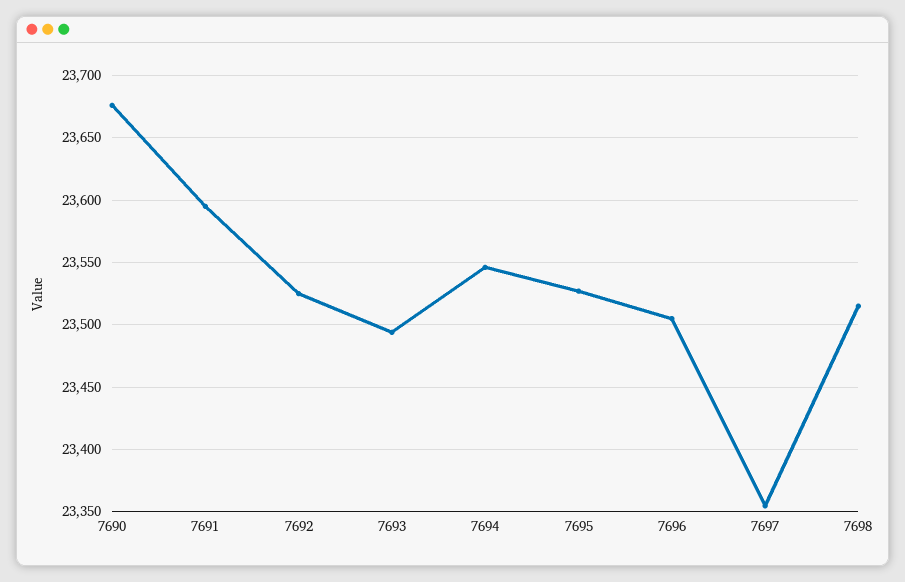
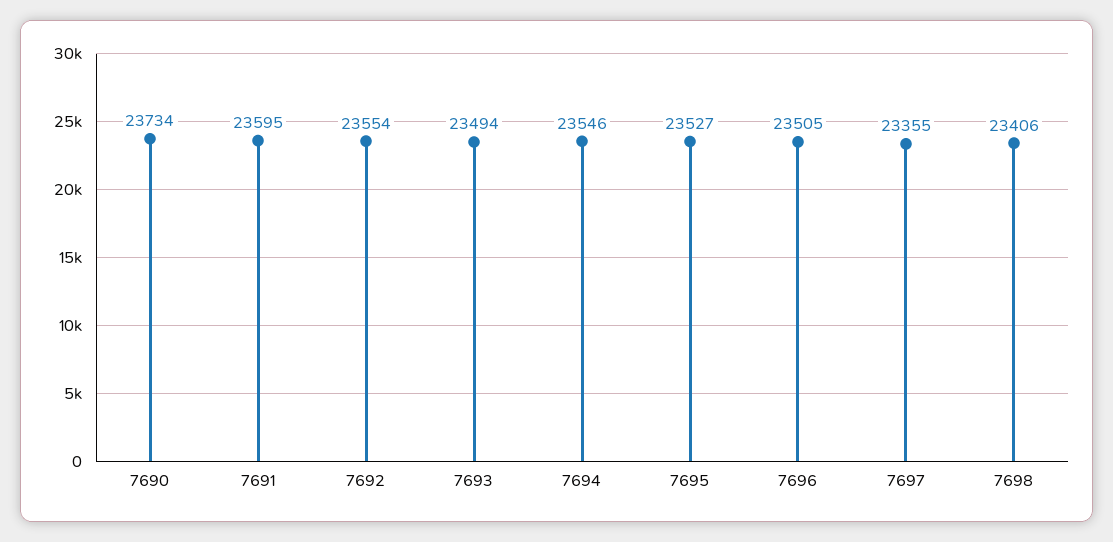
7690: 23675 -> 23734
7692: 23525 -> 23554
7698: 23515 -> 23406

